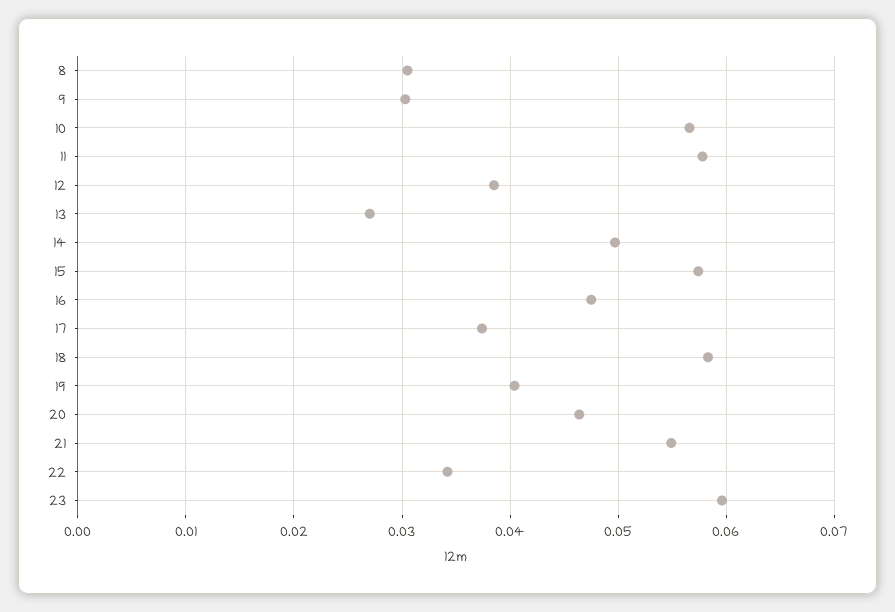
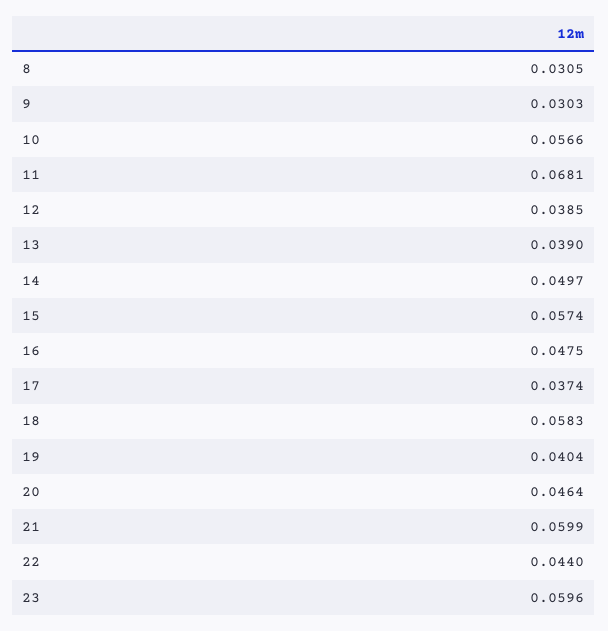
11: 0.058 -> 0.0681
13: 0.027 -> 0.039
21: 0.055 -> 0.0599
22: 0.034 -> 0.044

